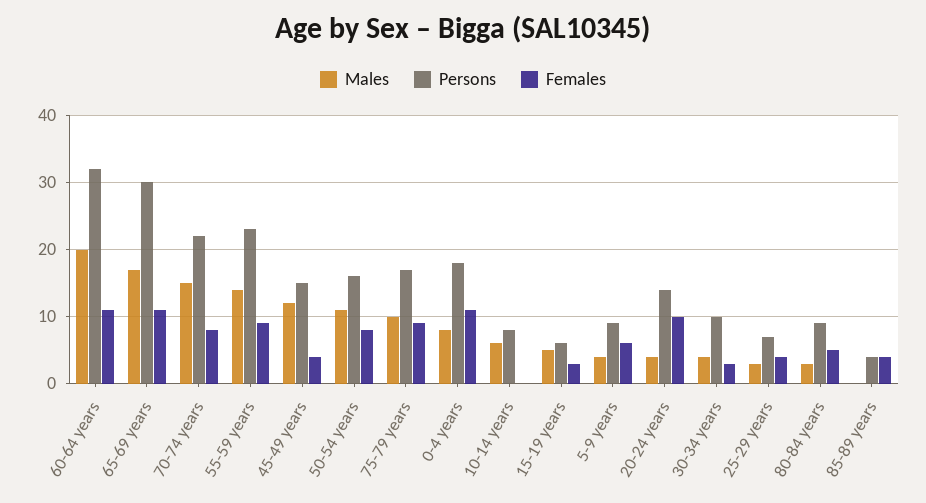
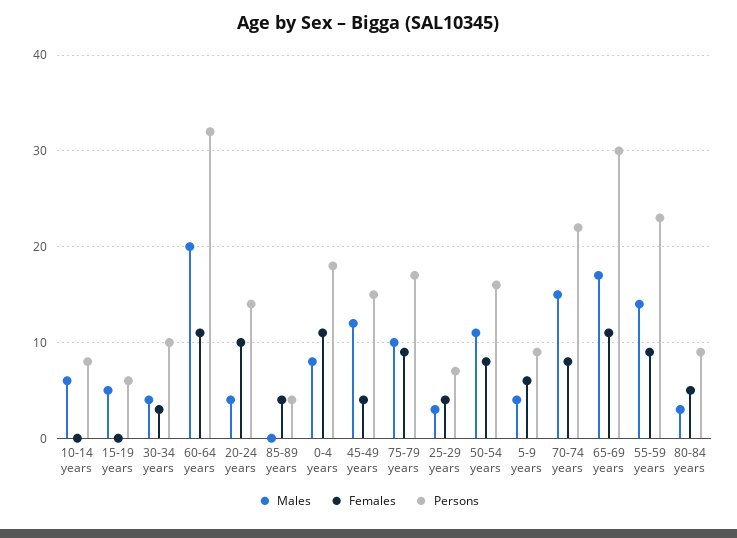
Females, 15-19 years: 3 -> 0

